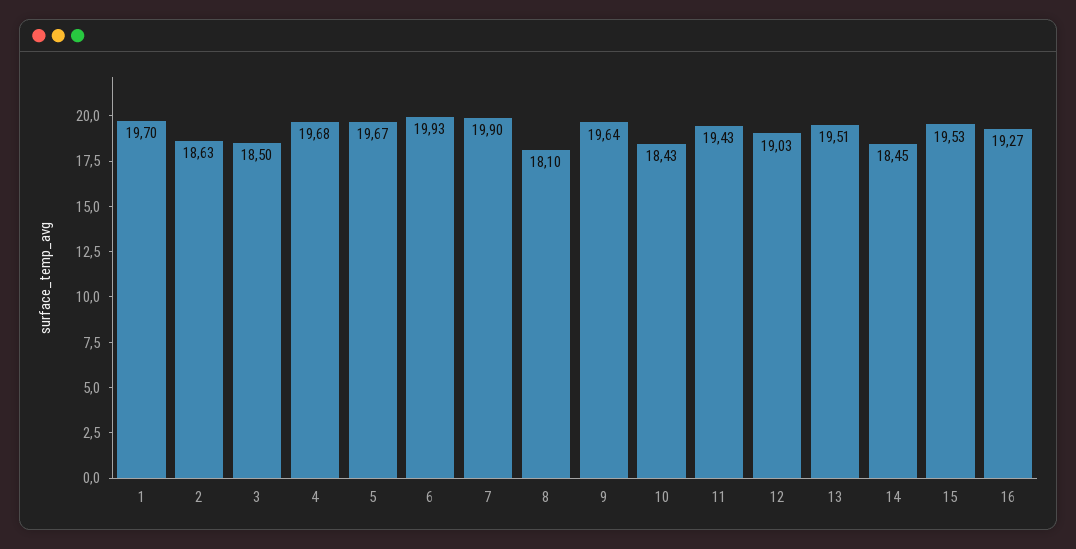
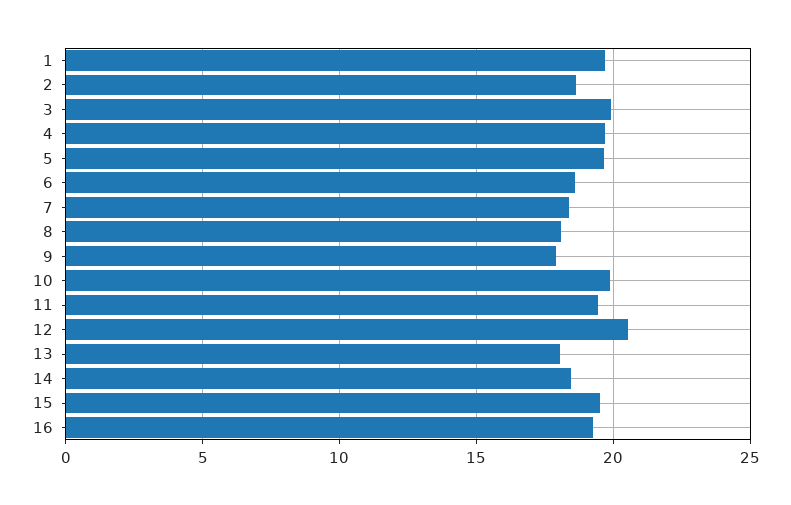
3: 18.5 -> 20
6: 19.93 -> 18.5
7: 19.9 -> 18.5
9: 19.64 -> 18
10: 18.43 -> 20
12: 19.03 -> 20.5
13: 19.51 -> 18

